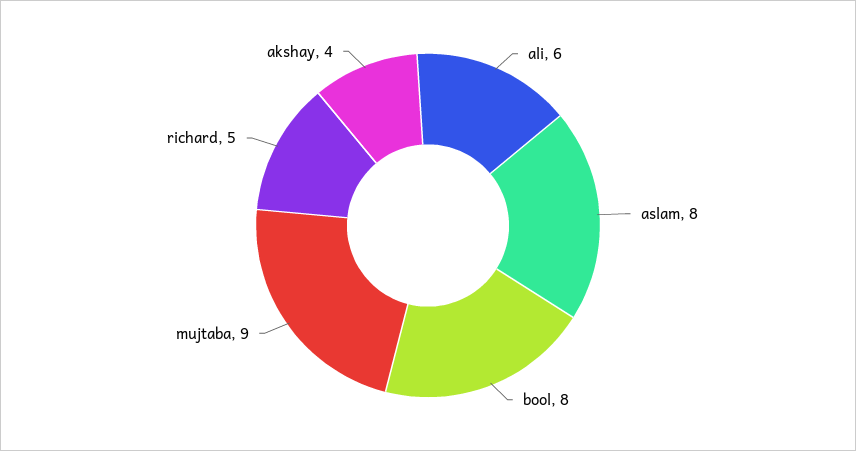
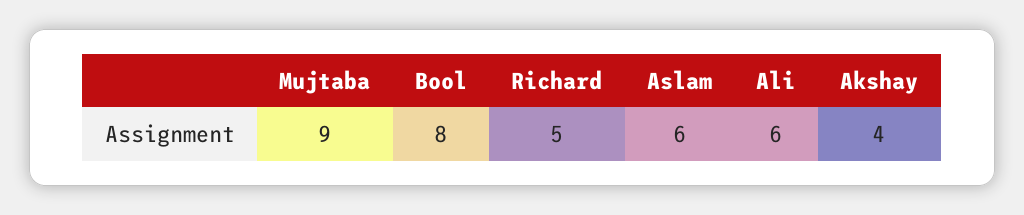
aslam: 8 -> 6

